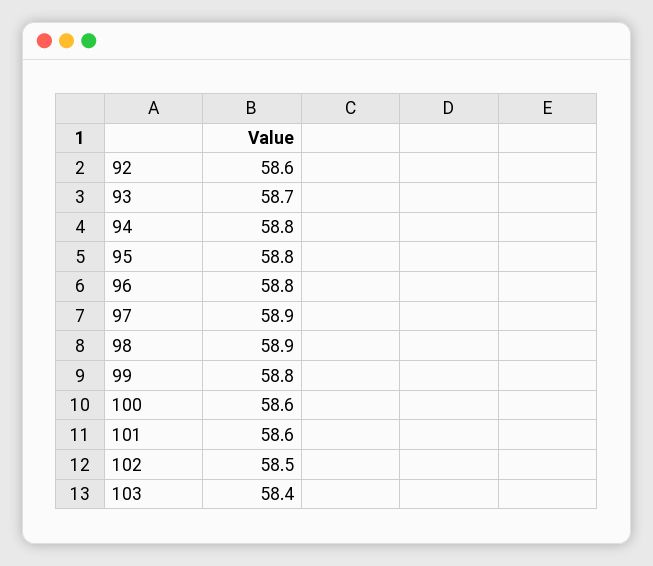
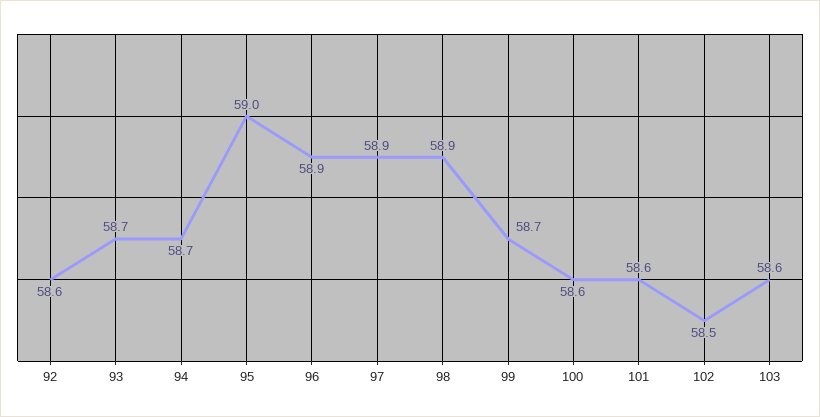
94: 58.8 -> 58.7
95: 58.8 -> 59
96: 58.8 -> 58.9
99: 58.8 -> 58.7
103: 58.4 -> 58.6

